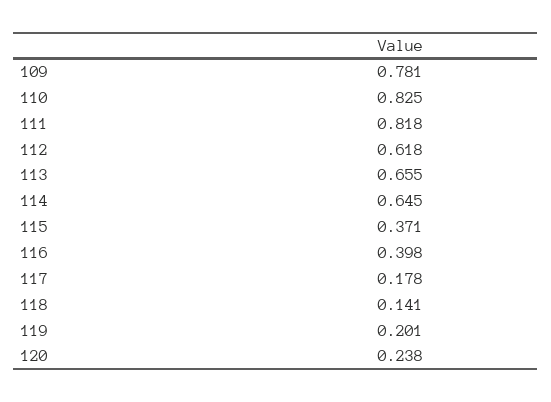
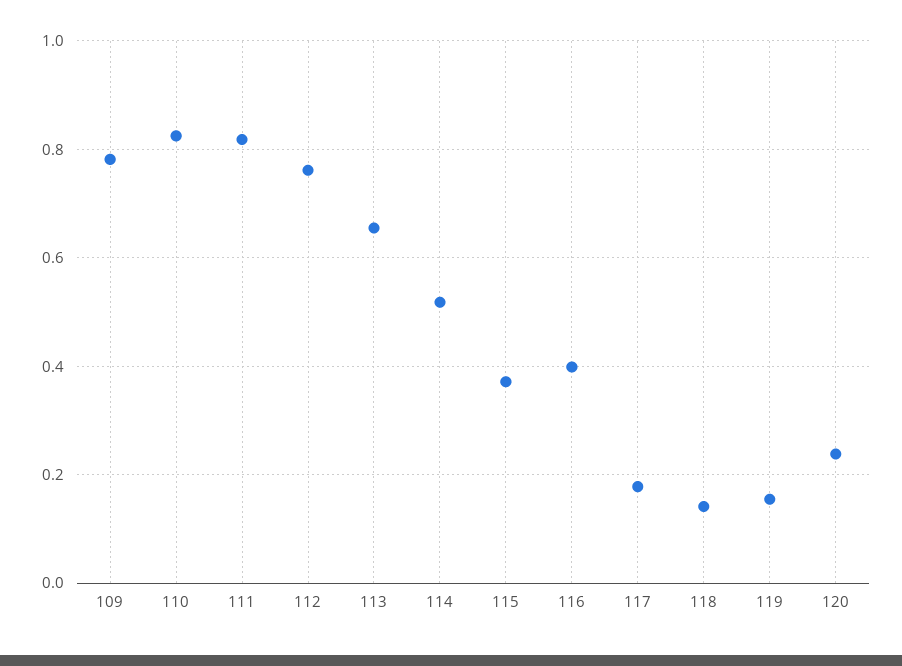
112: 0.618 -> 0.76
114: 0.645 -> 0.52
119: 0.201 -> 0.16

